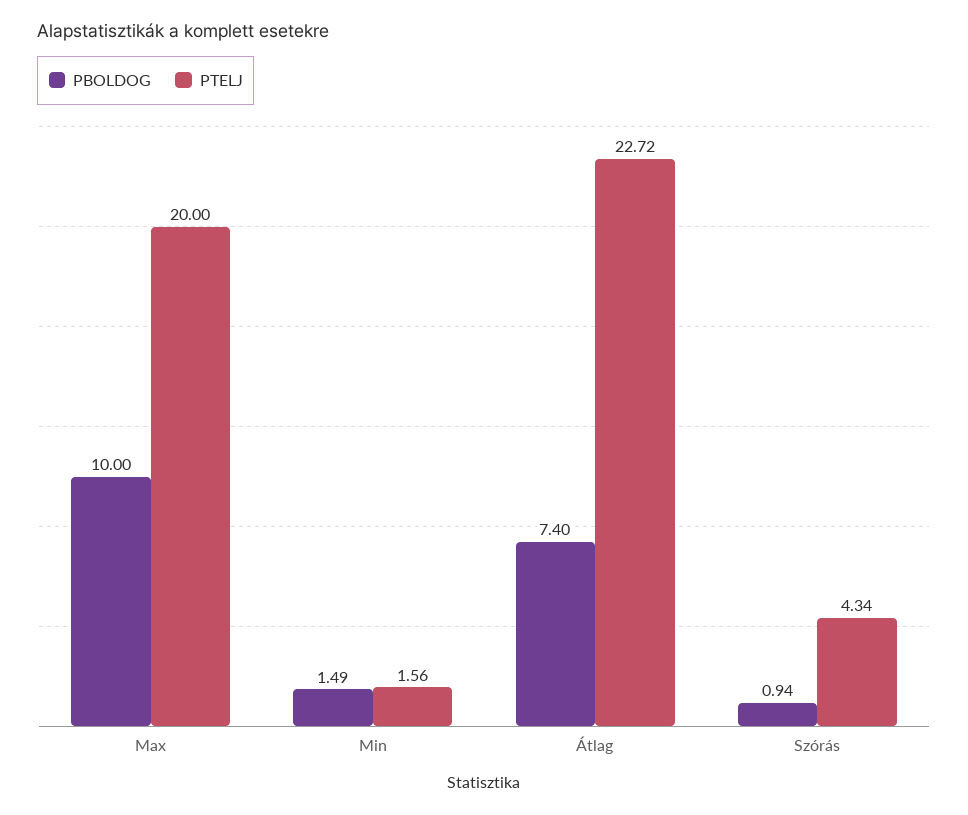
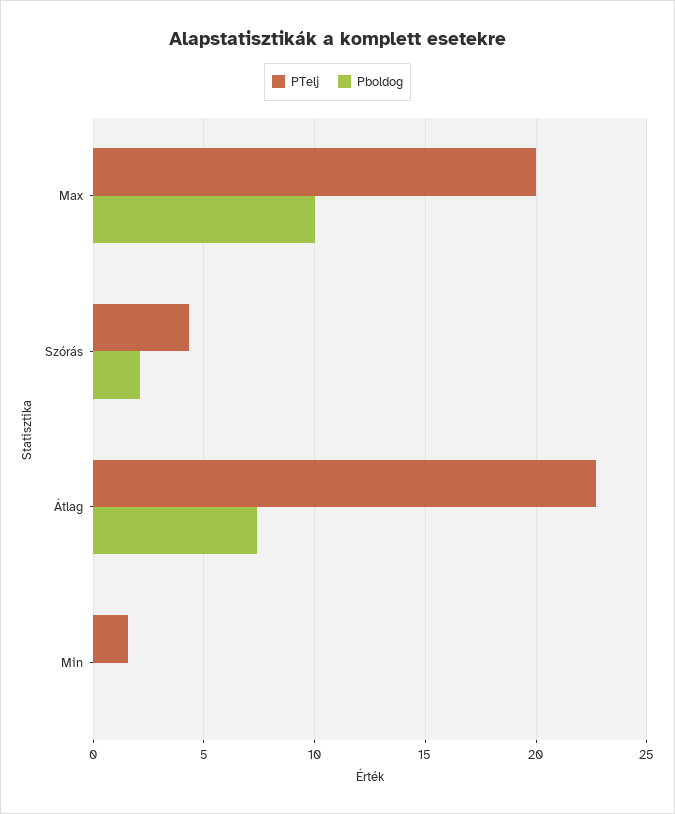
PBOLDOG, Min: 1.49 -> 0
PBOLDOG, Szórás: 0.94 -> 2

